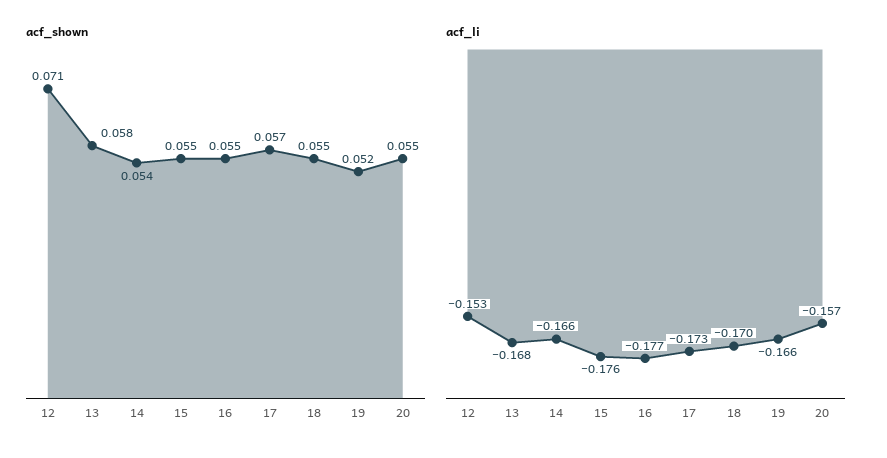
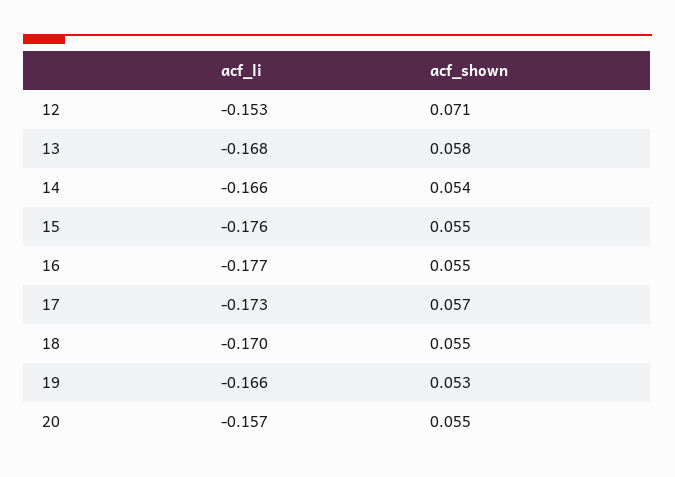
acf_shown, 19: 0.052 -> 0.053

